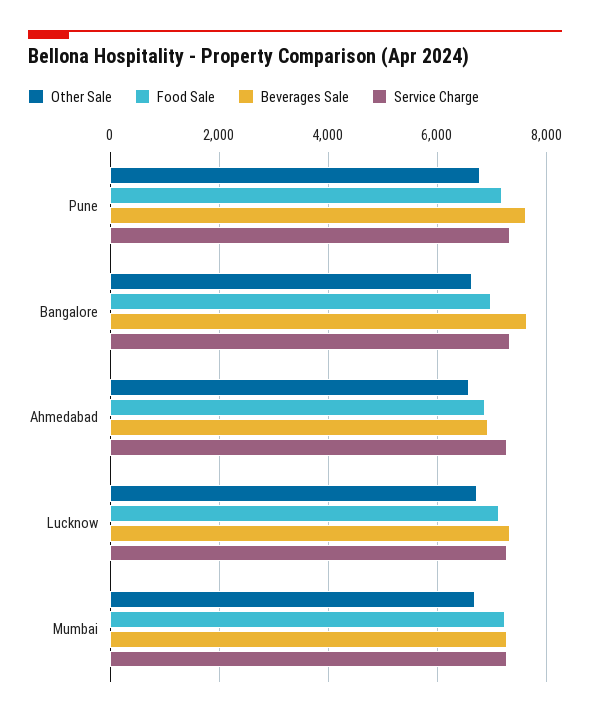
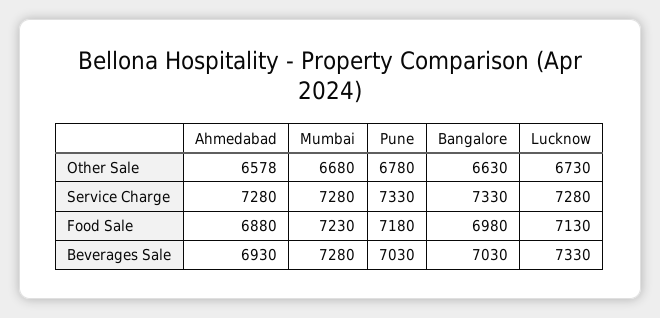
Beverages Sale, Pune: 7600 -> 7030
Beverages Sale, Bangalore: 7600 -> 7030

